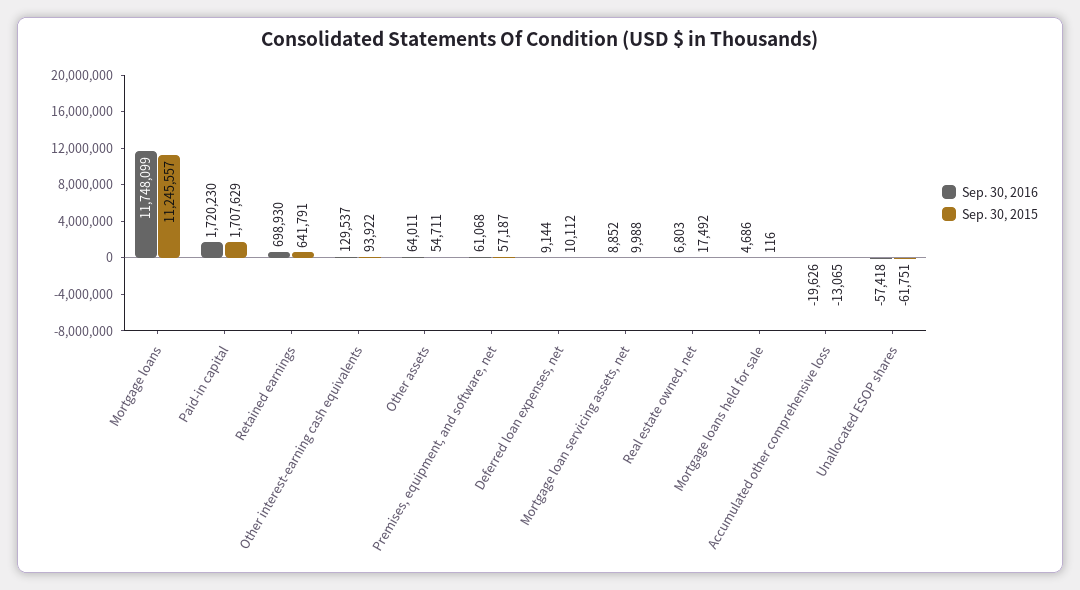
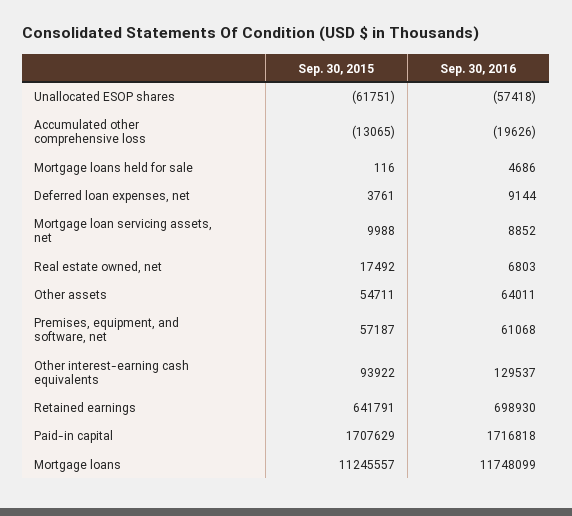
Sep. 30, 2016, Paid-in capital: 1720230 -> 1716818
Sep. 30, 2015, Deferred loan expenses, net: 10112 -> 3761

